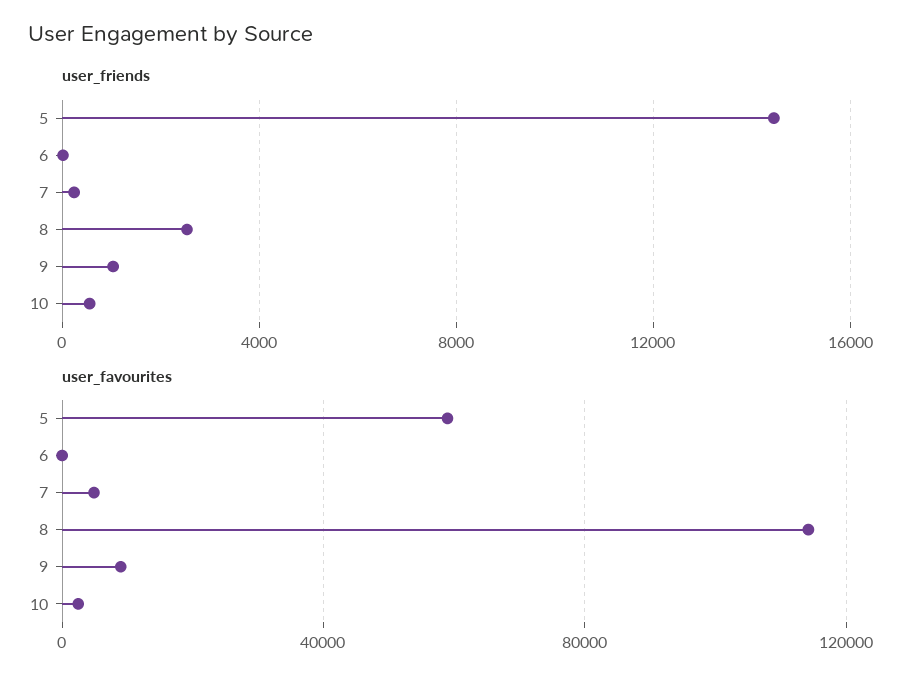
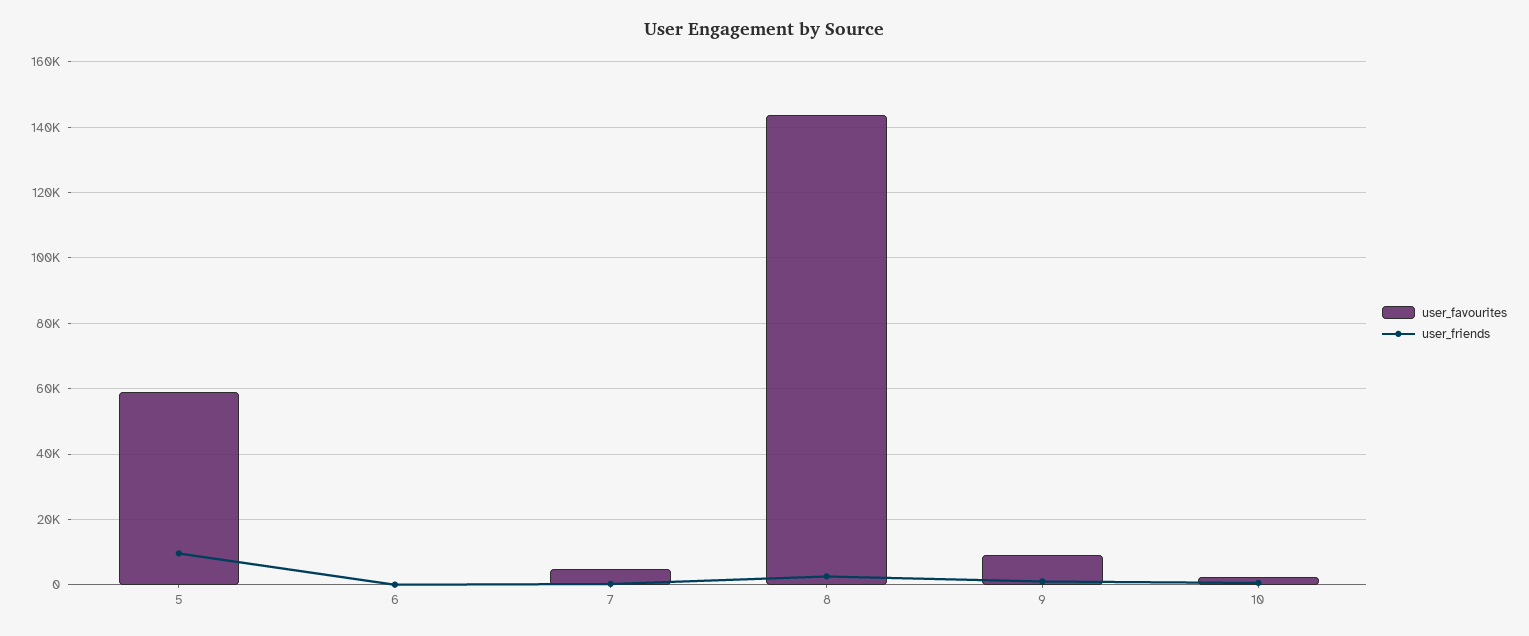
user_friends, 5: 14500 -> 10000
user_favourites, 8: 115000 -> 144000

